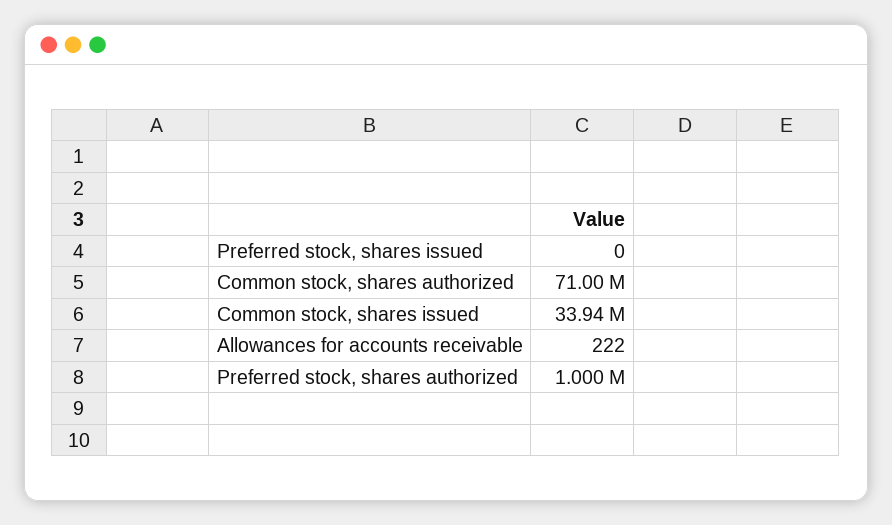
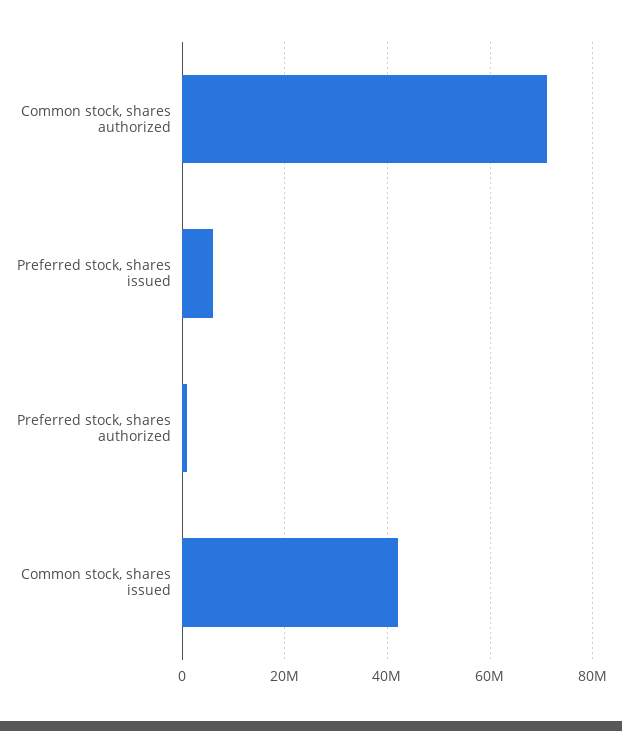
Preferred stock, shares issued: 0 -> 6000000
Common stock, shares issued: 33940000 -> 42000000
Allowances for accounts receivable: 222 -> none

